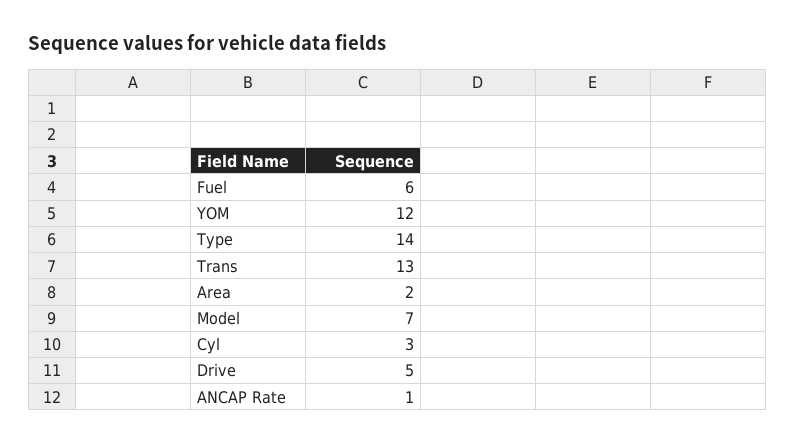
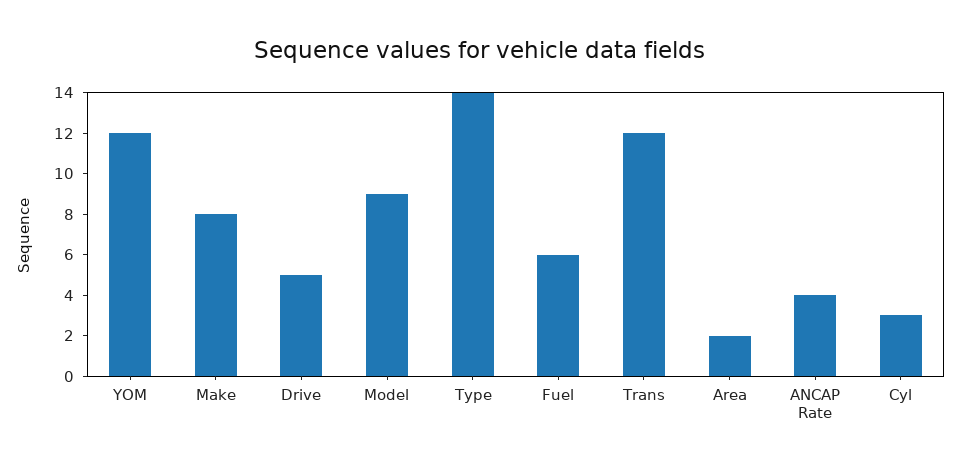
Trans: 13 -> 12
Model: 7 -> 9
ANCAP Rate: 1 -> 4
Make: none -> 8

